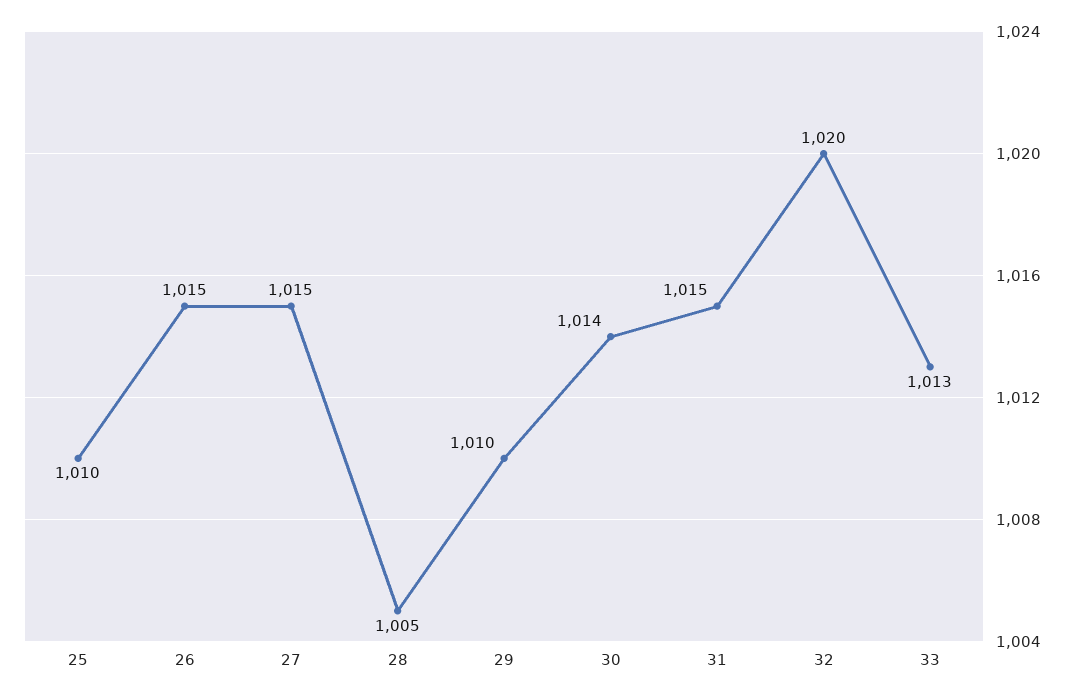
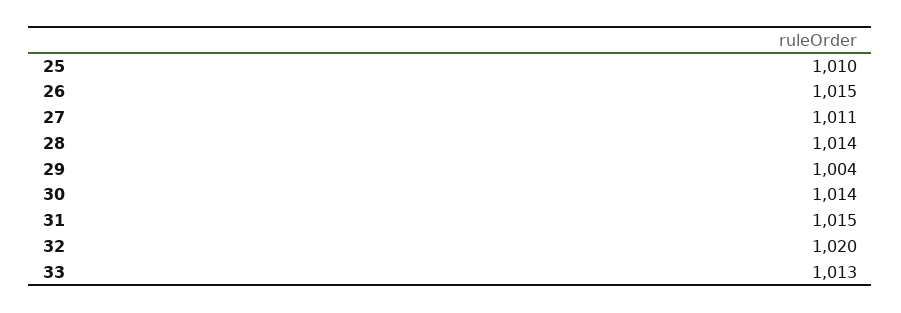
27: 1015 -> 1011
28: 1005 -> 1014
29: 1010 -> 1004

